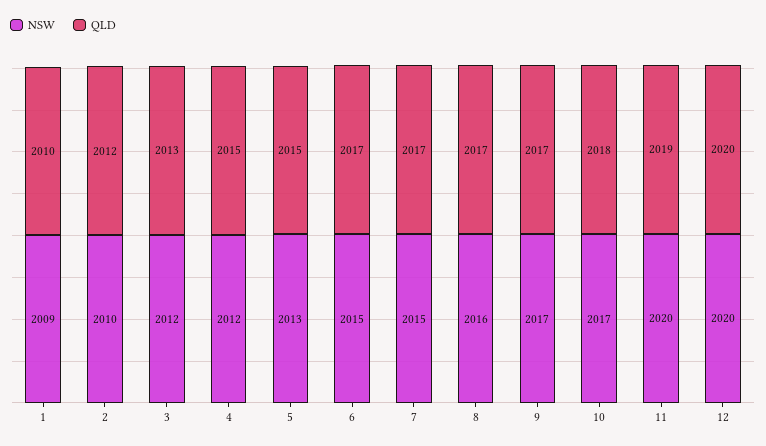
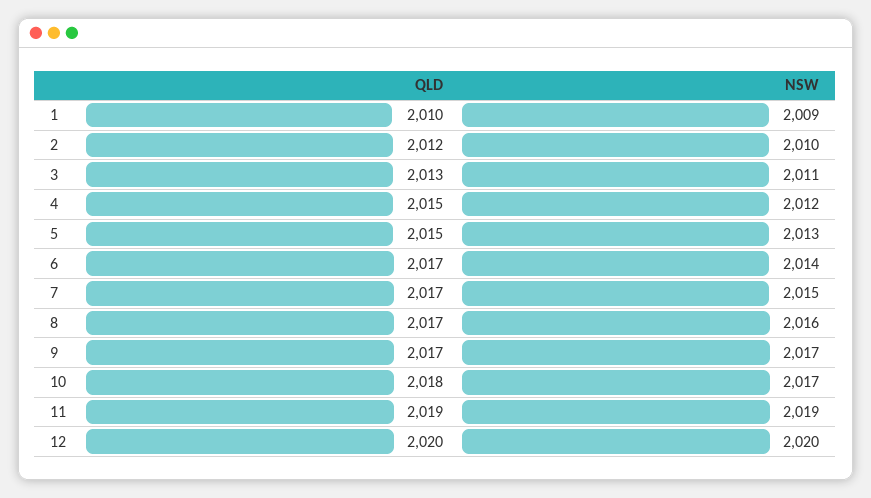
NSW, 3: 2012 -> 2011
NSW, 6: 2015 -> 2014
NSW, 11: 2020 -> 2019

